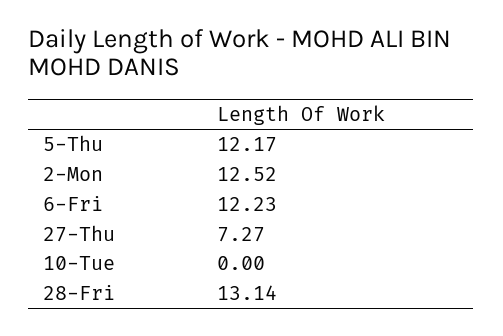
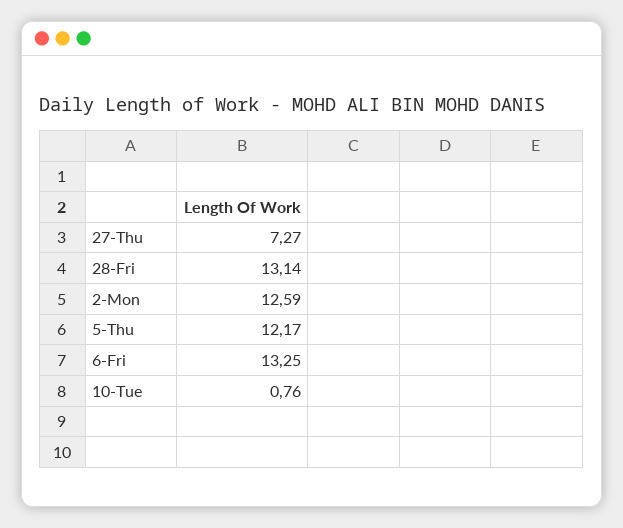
2-Mon: 12.52 -> 12.59
6-Fri: 12.23 -> 13.25
10-Tue: 0 -> 0.76

